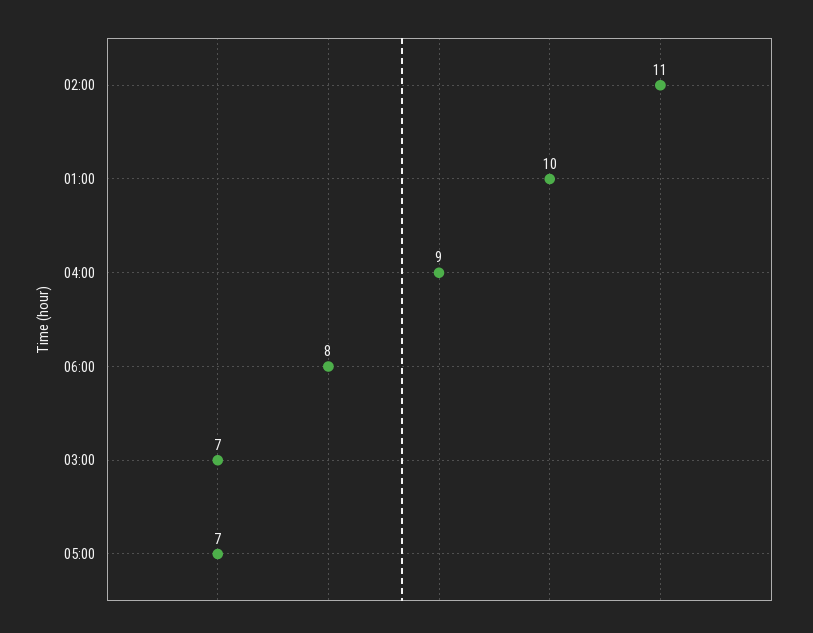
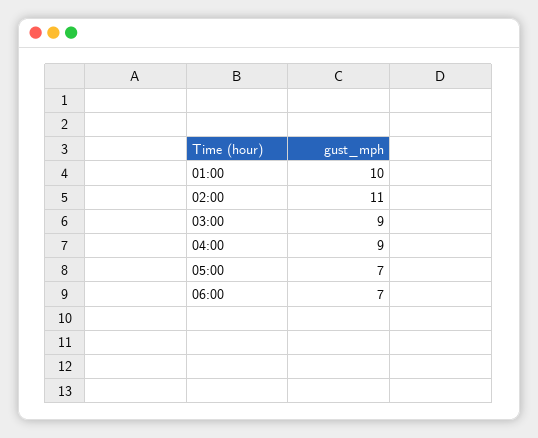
06:00: 8 -> 7
03:00: 7 -> 9

